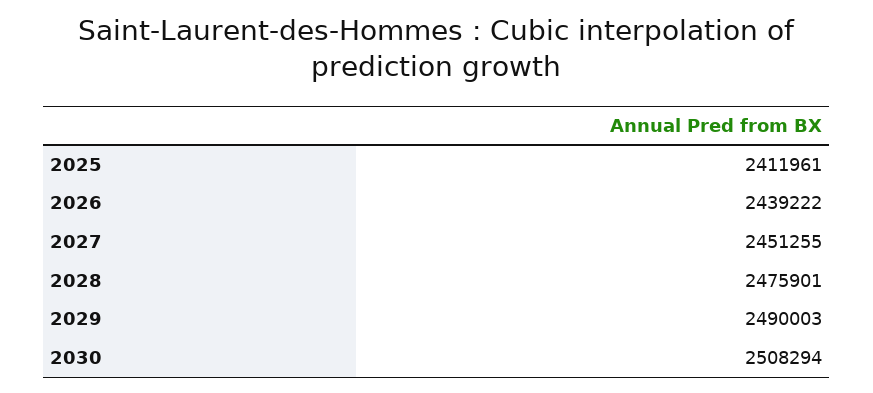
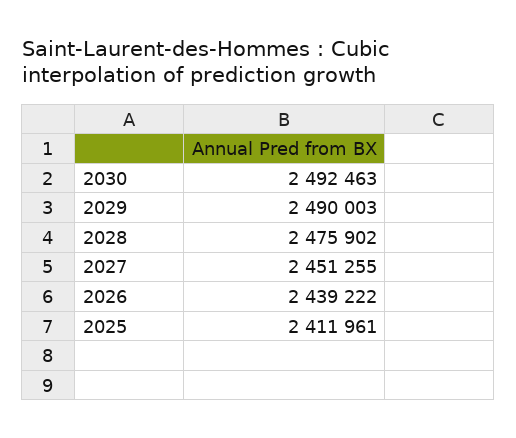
2028: 2475901 -> 2475902
2030: 2508294 -> 2492463

